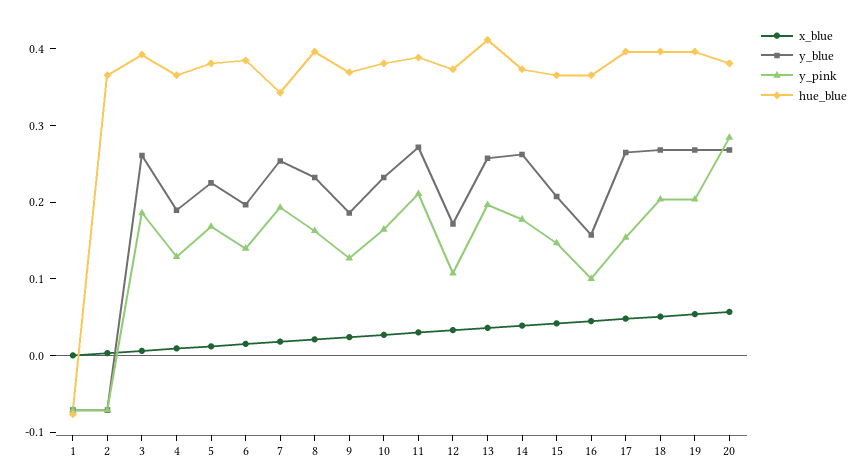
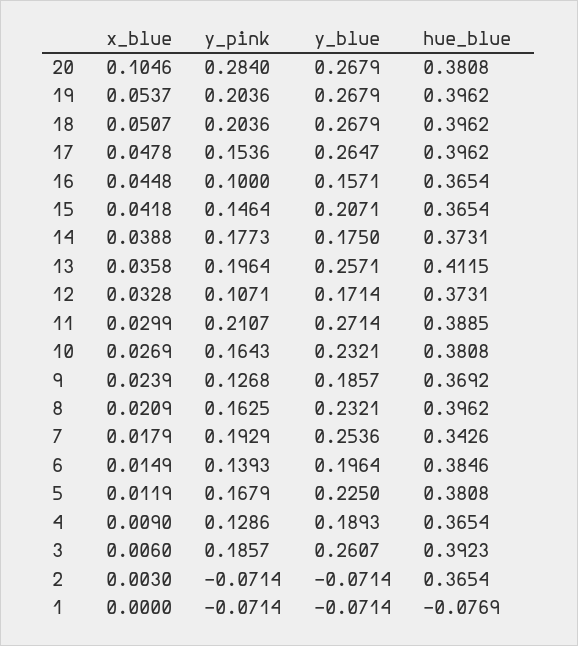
y_blue, 14: 0.26 -> 0.175
x_blue, 20: 0.06 -> 0.1046

